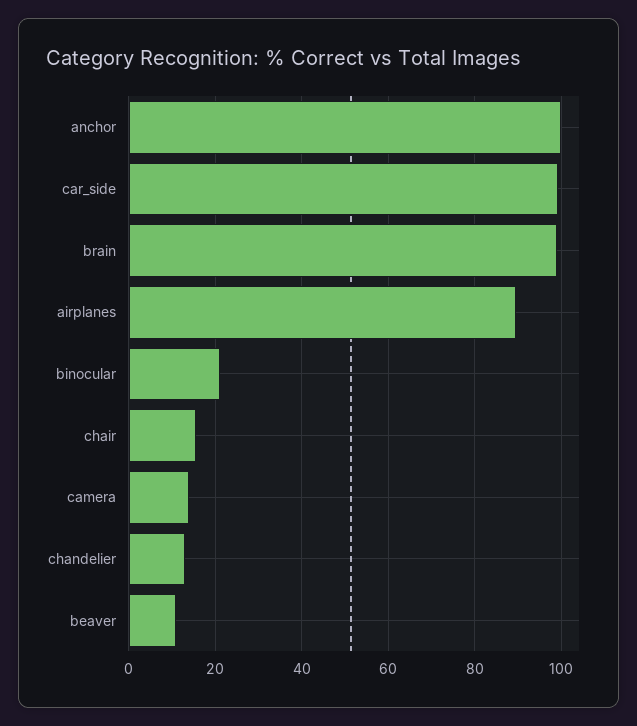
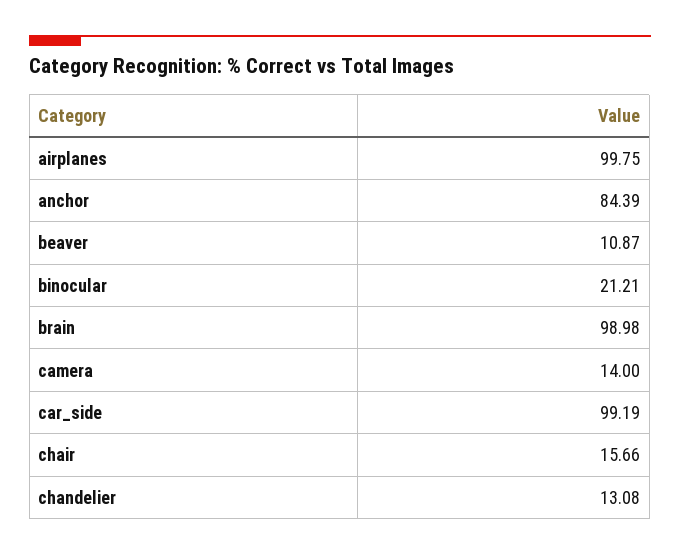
anchor: 100 -> 84.39
airplanes: 90 -> 99.75

